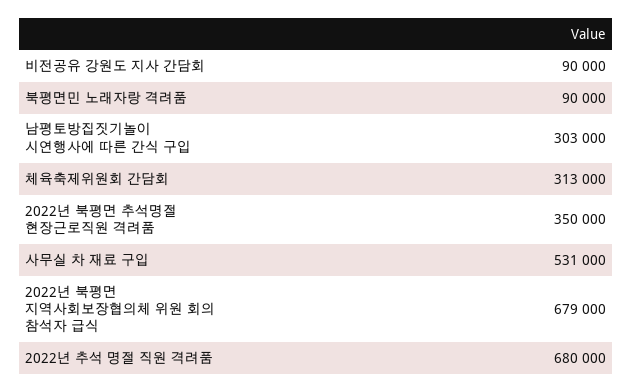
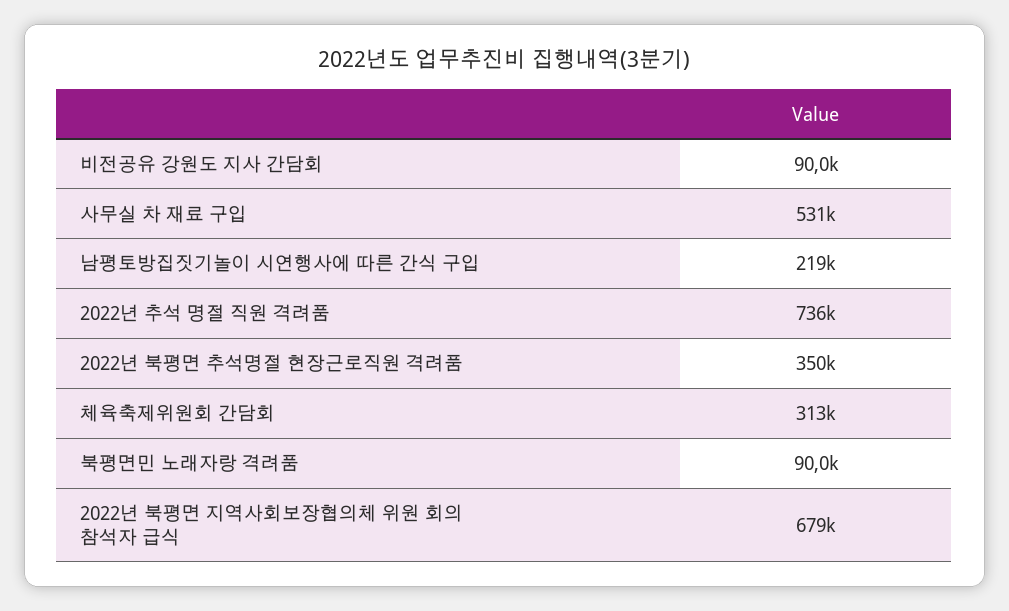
남평토방집짓기놀이 시연행사에 따른 간식 구입: 303000 -> 219000
2022년 추석 명절 직원 격려품: 680000 -> 736000

